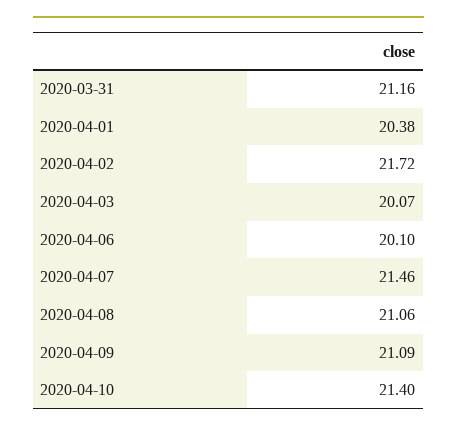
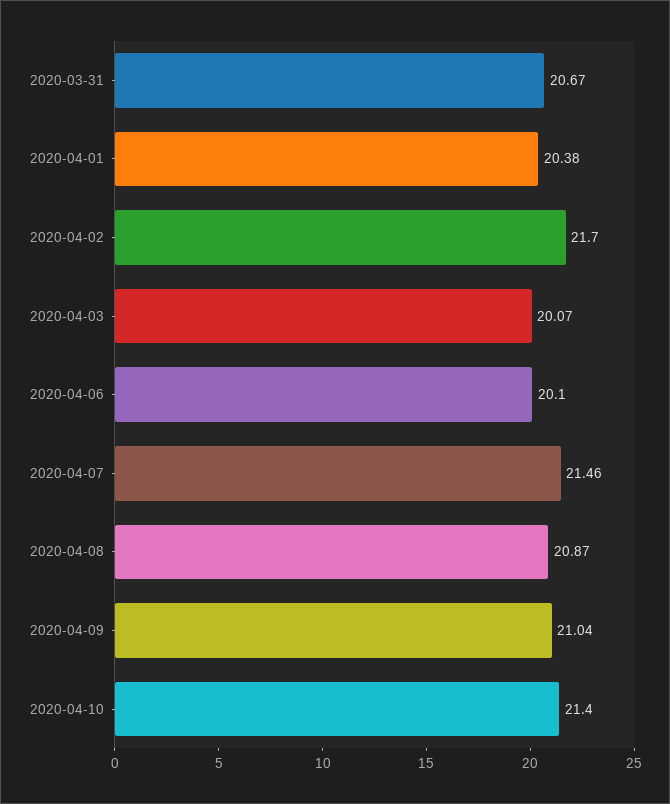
2020-03-31: 21.16 -> 20.67
2020-04-02: 21.72 -> 21.7
2020-04-08: 21.06 -> 20.87
2020-04-09: 21.09 -> 21.04

